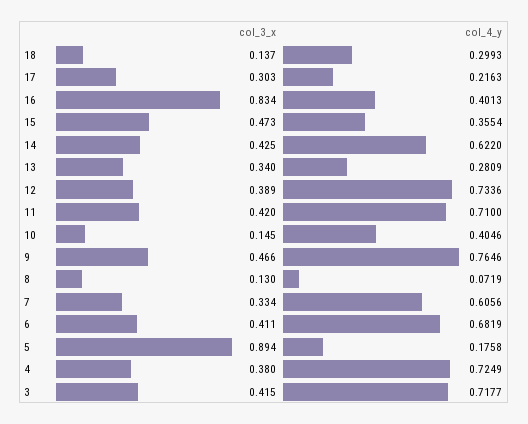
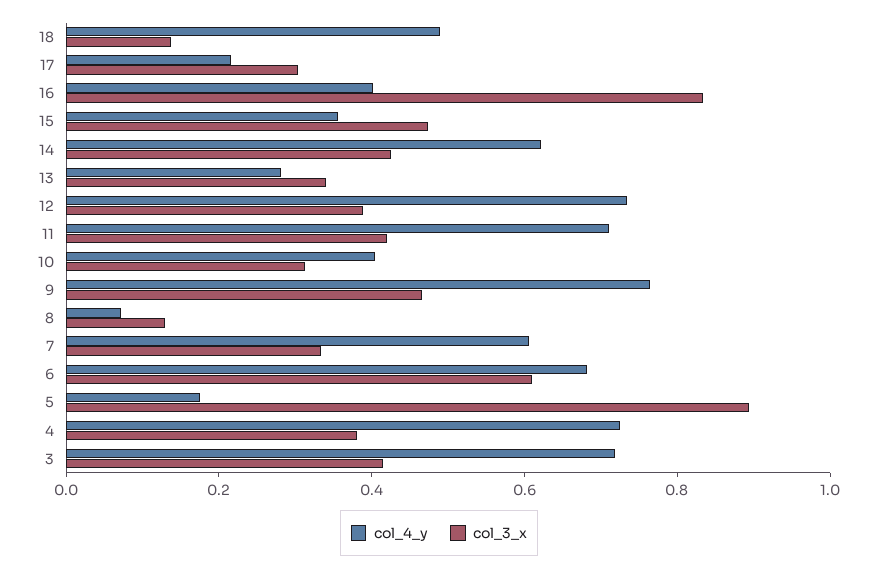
col_4_y, 18: 0.2993 -> 0.5
col_3_x, 10: 0.145 -> 0.3
col_3_x, 6: 0.411 -> 0.6

